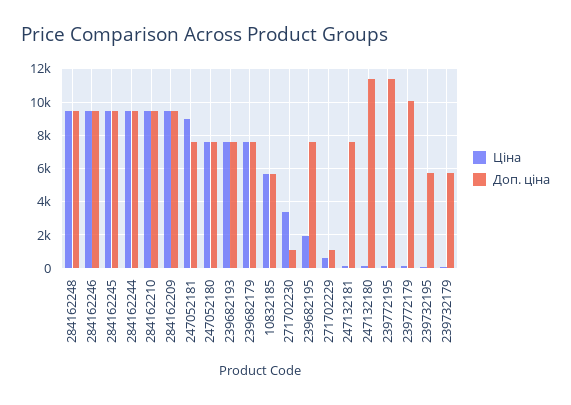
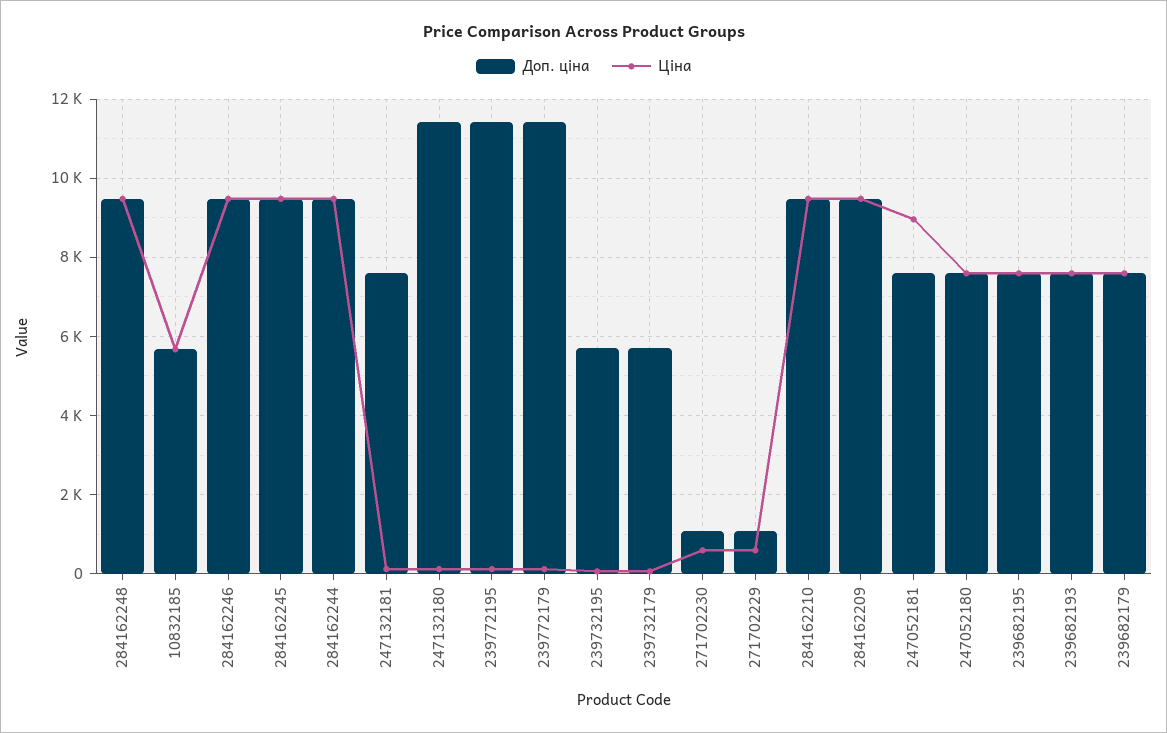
Ціна, 271702230: 3500 -> 600
Ціна, 239682195: 2000 -> 7600
Доп. ціна, 239772179: 10000 -> 11400

